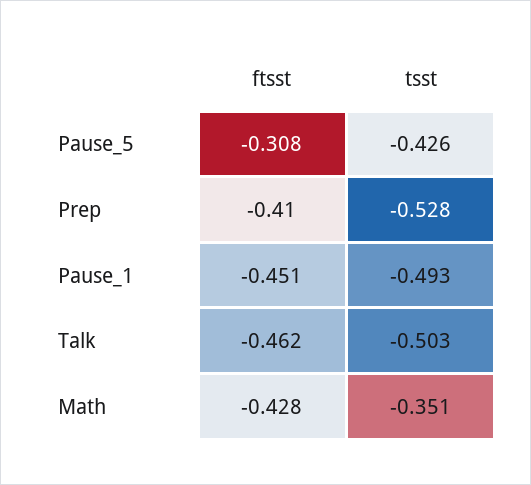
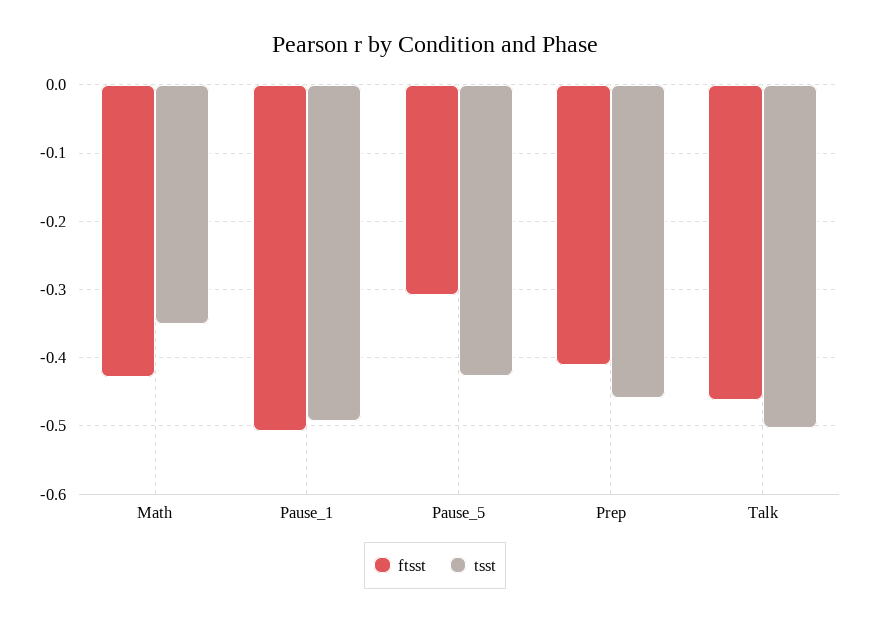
tsst, Prep: -0.528 -> -0.46
ftsst, Pause_1: -0.451 -> -0.51

